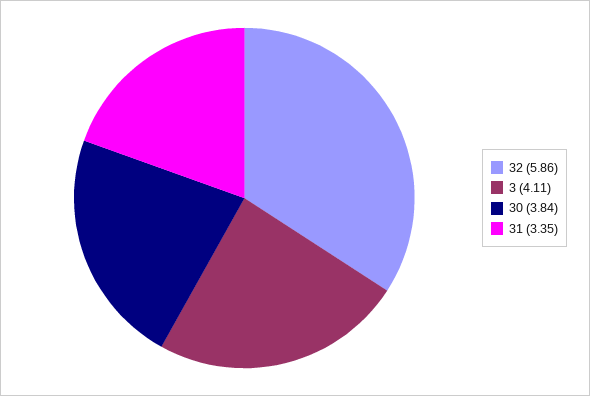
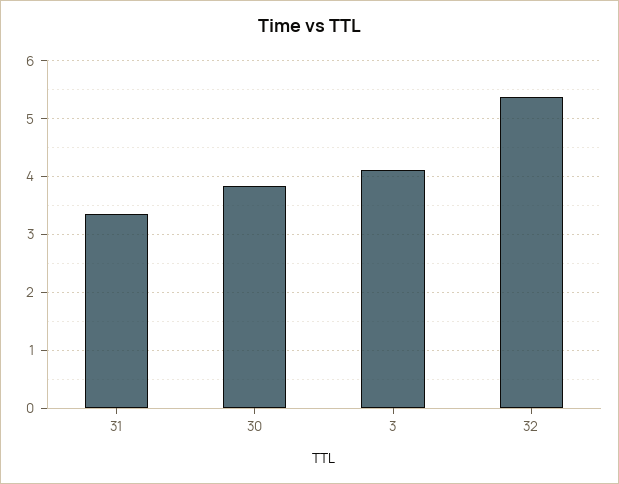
32: 5.86 -> 5.4

